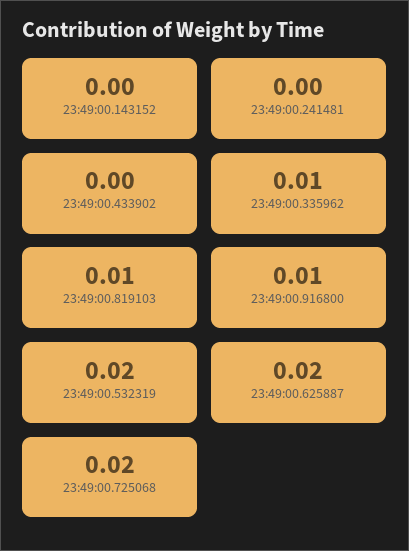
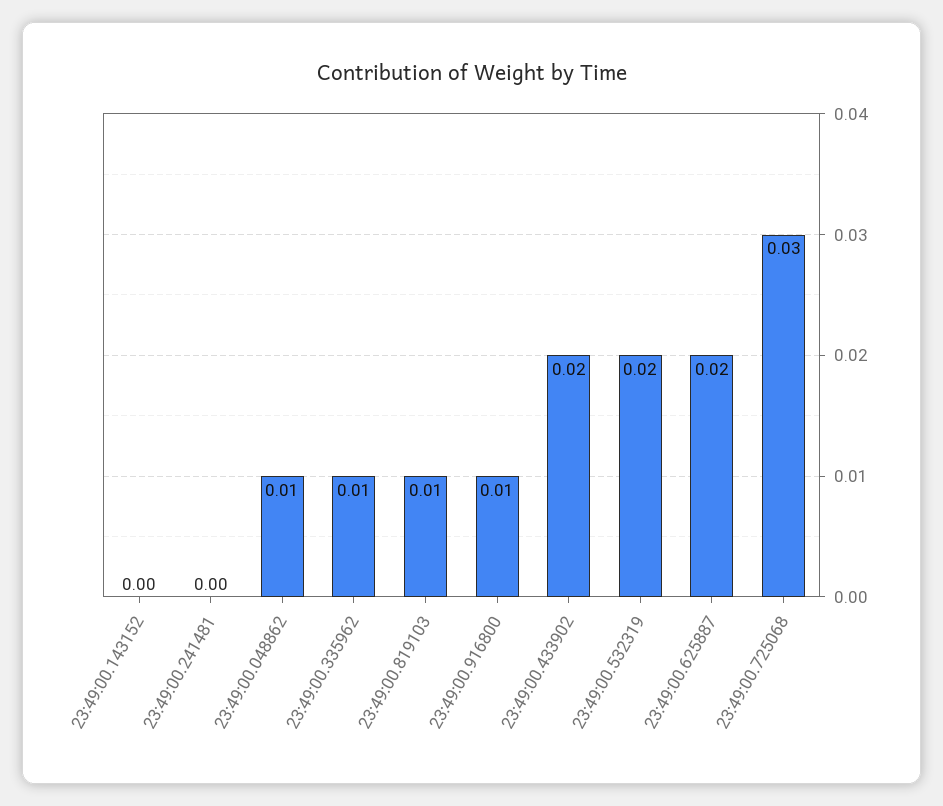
23:49:00.433902: 0 -> 0.02
23:49:00.725068: 0.02 -> 0.03
23:49:00.048862: none -> 0.01

